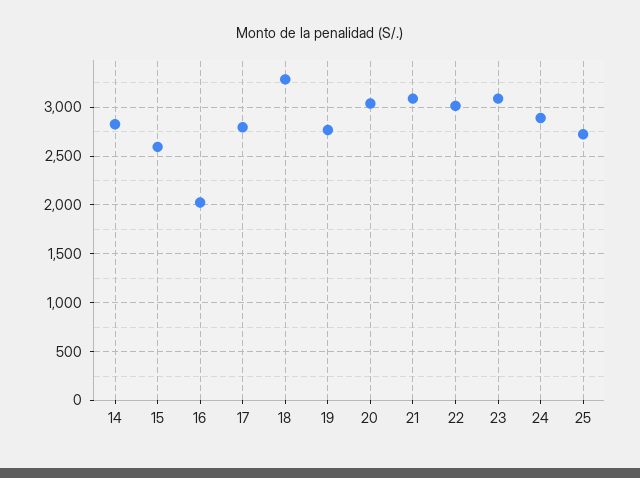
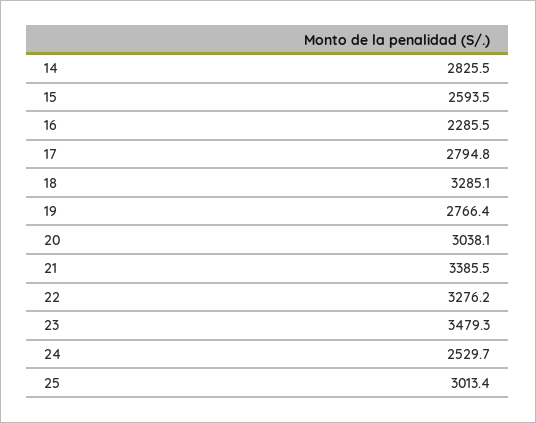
16: 2000 -> 2285.5
21: 3100 -> 3385.5
22: 3000 -> 3276.2
23: 3100 -> 3479.3
24: 2900 -> 2529.7
25: 2700 -> 3013.4

